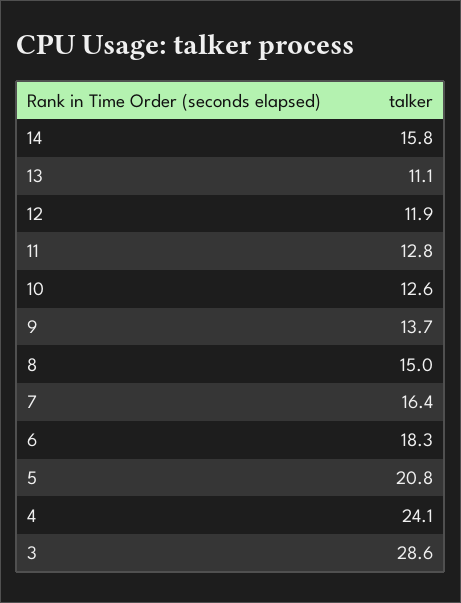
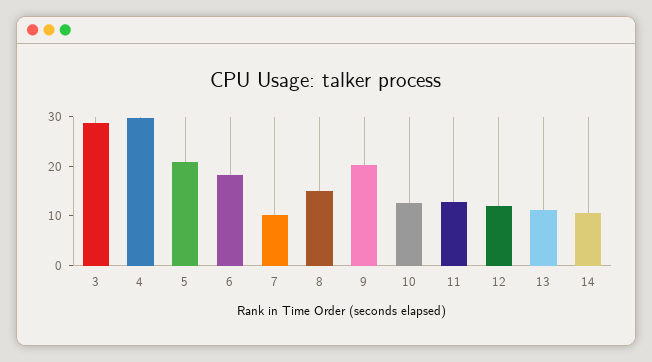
14: 15.8 -> 10
9: 13.7 -> 20
7: 16.4 -> 10
4: 24.1 -> 30

